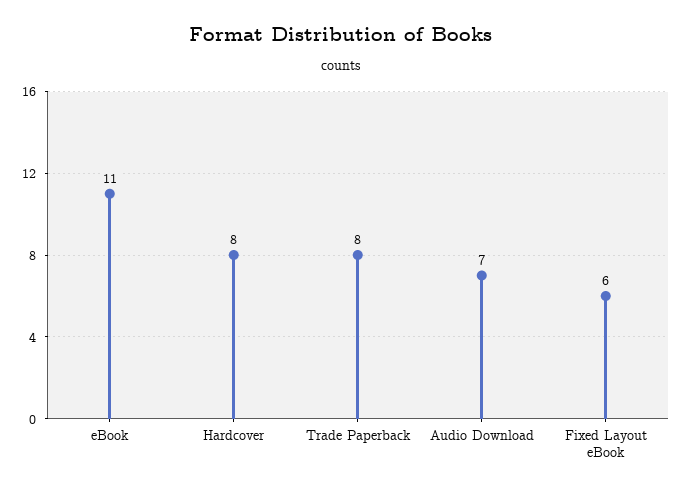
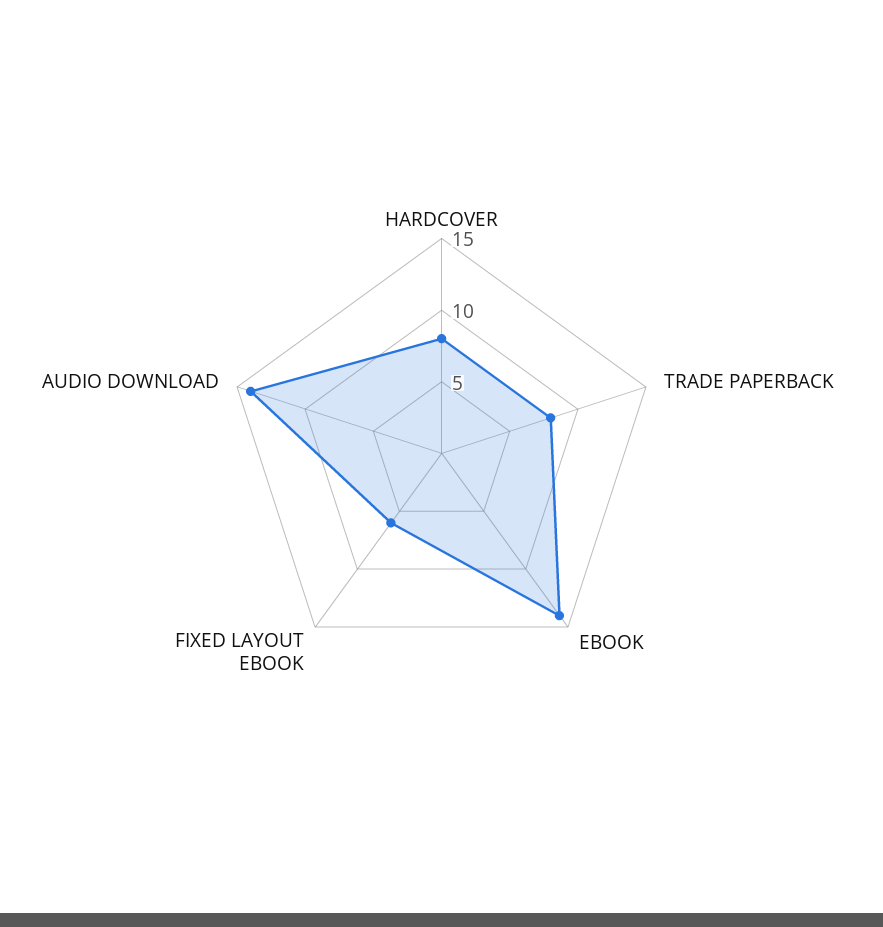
eBook: 11 -> 14
Audio Download: 7 -> 14

